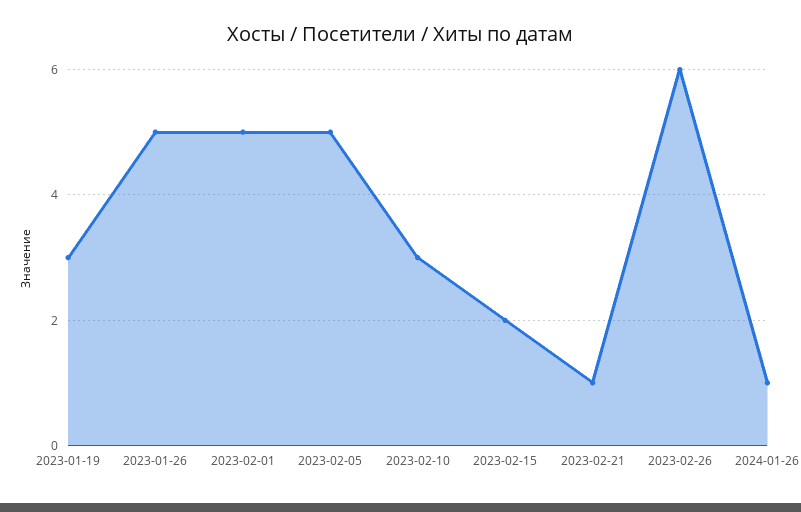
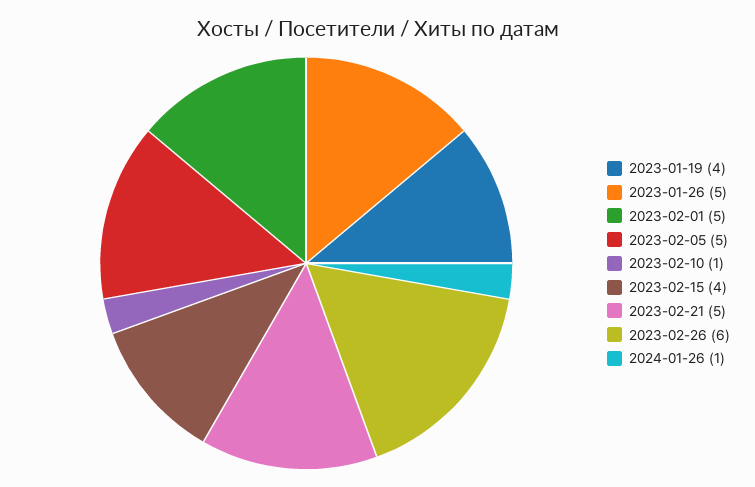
2023-01-19: 3 -> 4
2023-02-10: 3 -> 1
2023-02-15: 2 -> 4
2023-02-21: 1 -> 5

